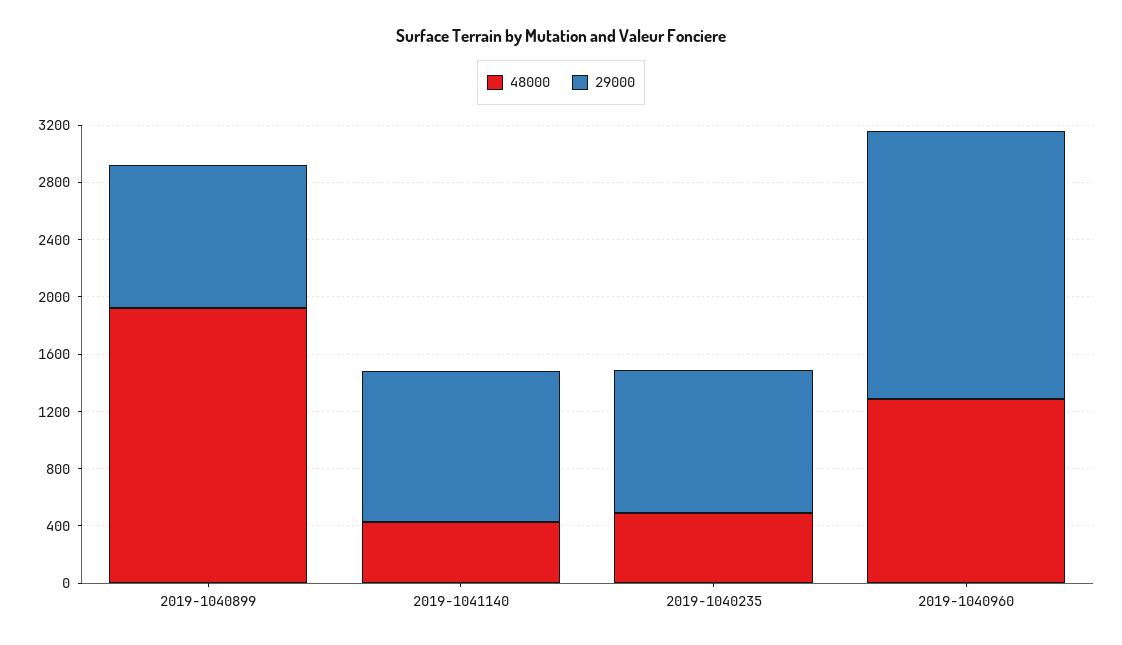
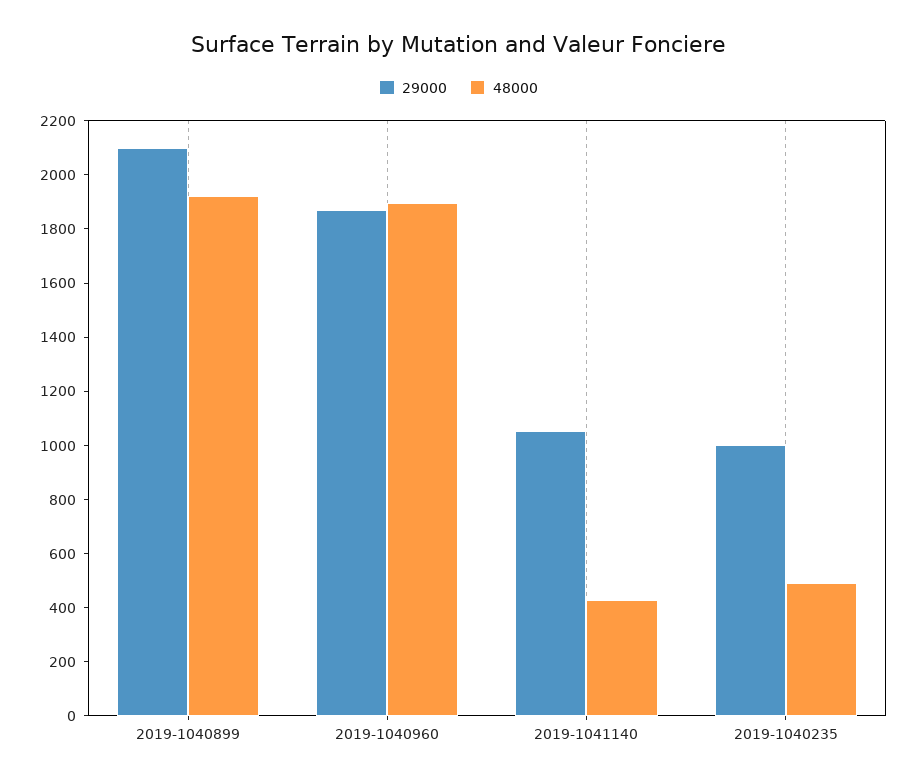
29000, 2019-1040899: 1000 -> 2100
48000, 2019-1040960: 1300 -> 1900

